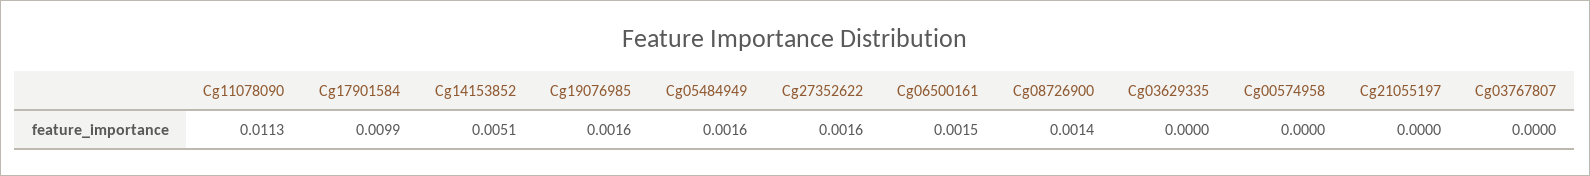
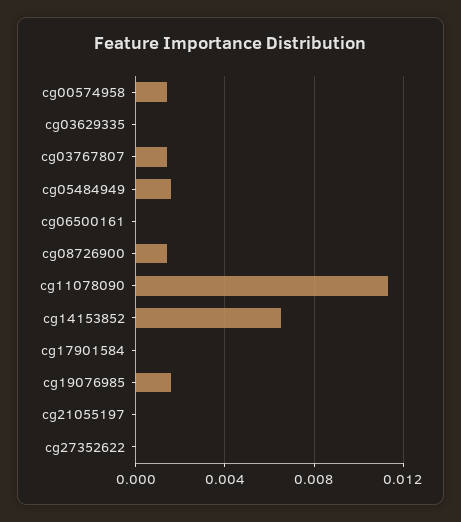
Cg17901584: 0.0099 -> 0
Cg14153852: 0.0051 -> 0.0065
Cg27352622: 0.0016 -> 0
Cg06500161: 0.0015 -> 0
Cg00574958: 0 -> 0.0015
Cg03767807: 0 -> 0.0015

